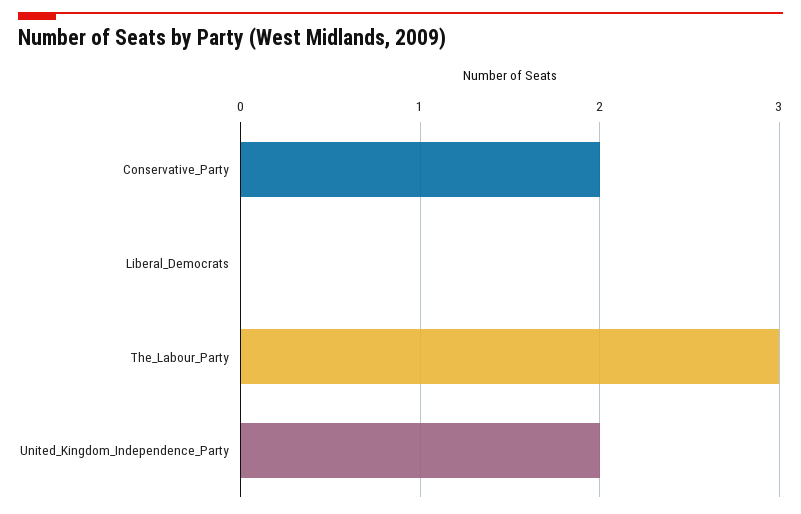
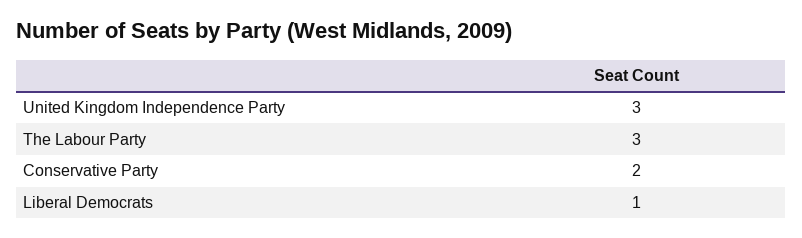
Liberal_Democrats: 0 -> 1
United_Kingdom_Independence_Party: 2 -> 3

